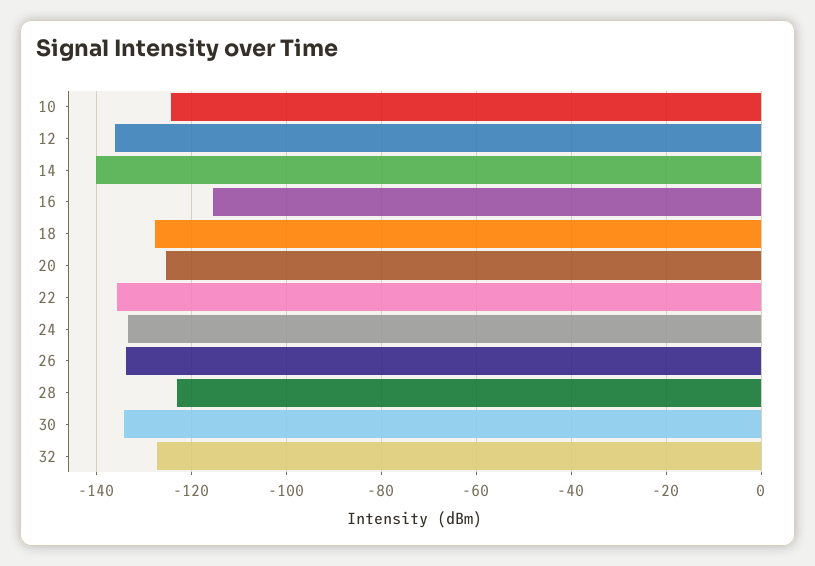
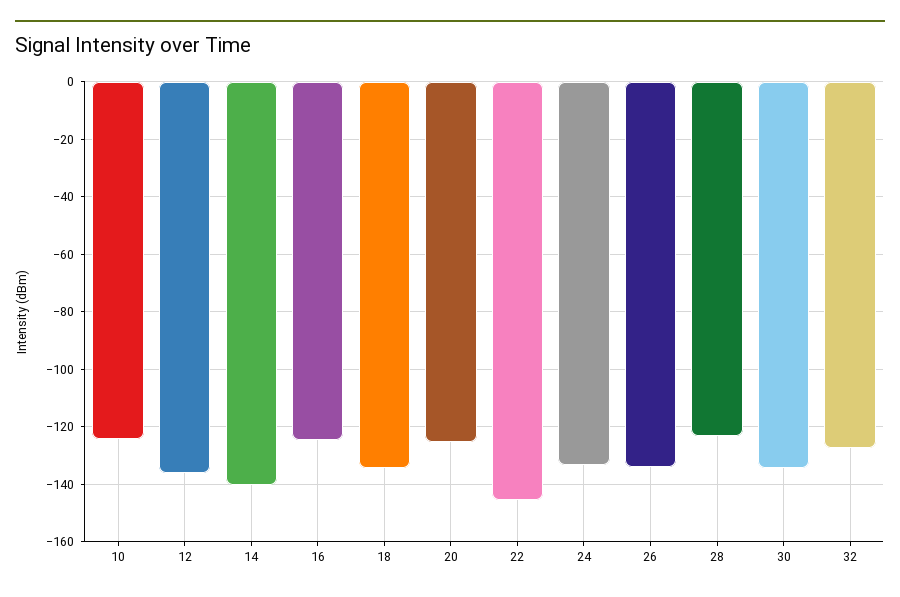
16: -116 -> -125
18: -128 -> -135
22: -136 -> -145

